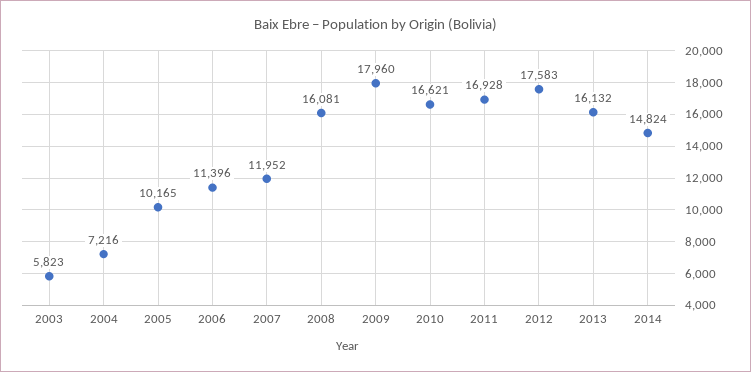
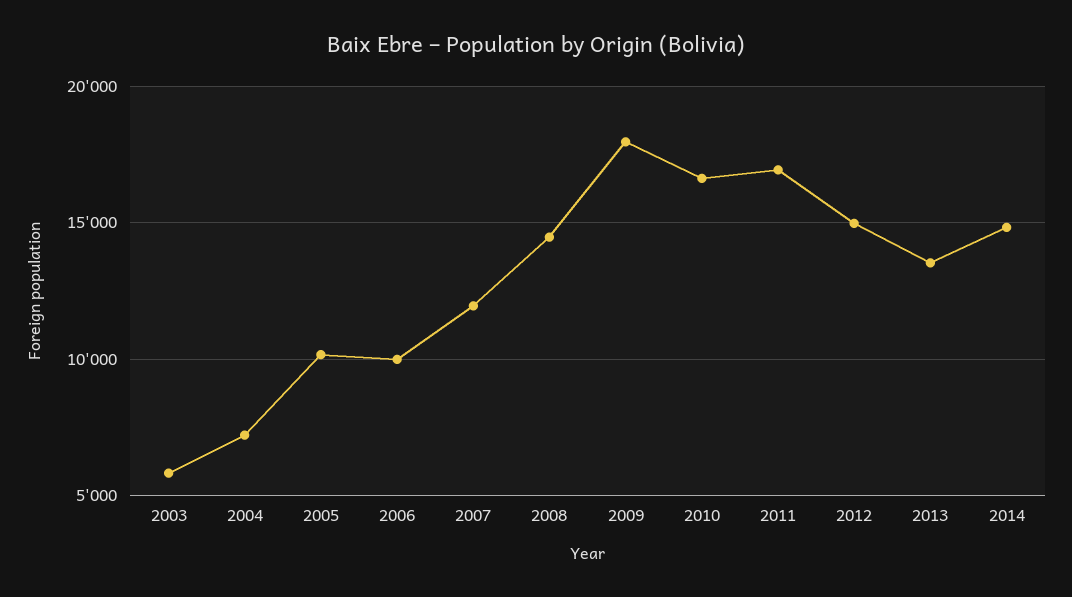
2006: 11396 -> 10000
2008: 16081 -> 14500
2012: 17583 -> 15000
2013: 16132 -> 13500

